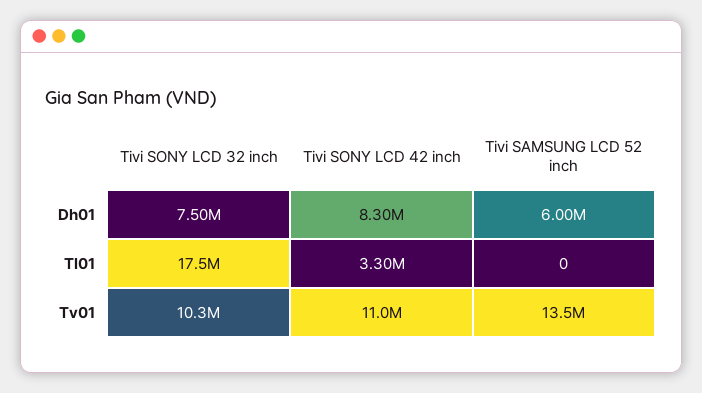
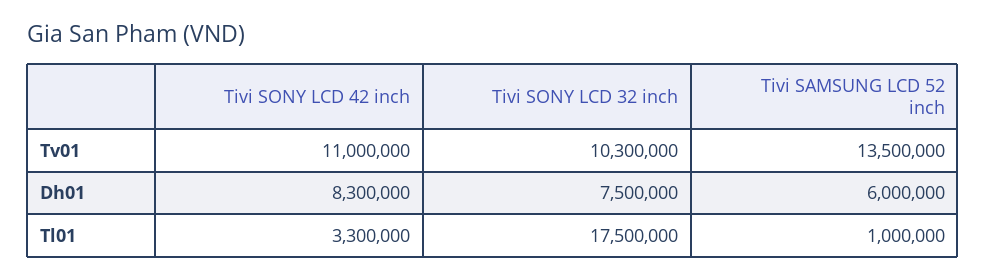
Tivi SAMSUNG LCD 52 inch, Tl01: 0 -> 1000000

